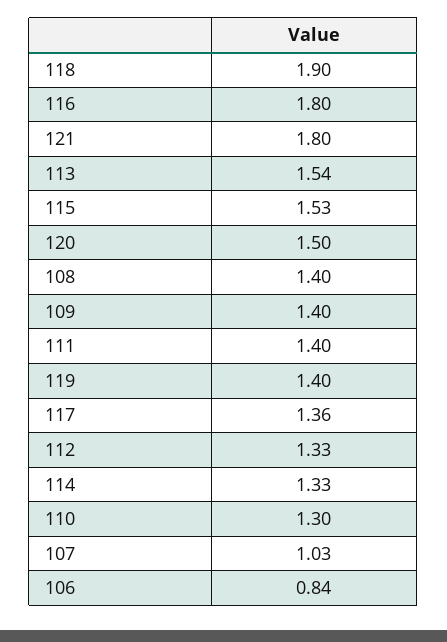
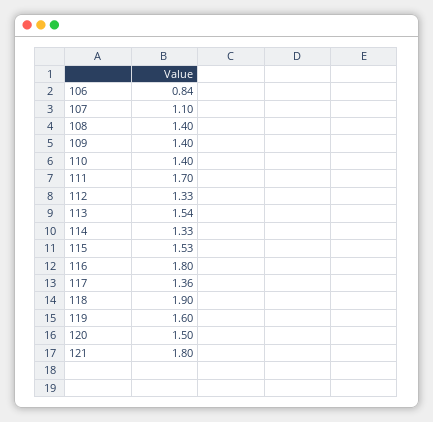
111: 1.4 -> 1.7
119: 1.4 -> 1.6
110: 1.3 -> 1.4
107: 1.03 -> 1.1

